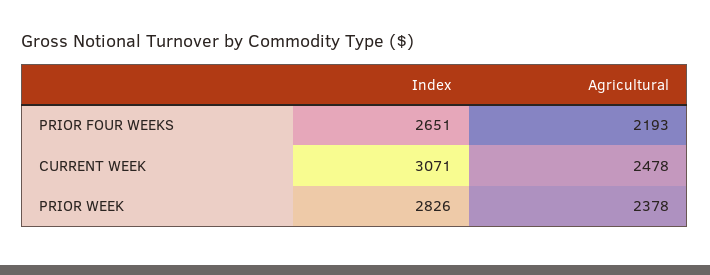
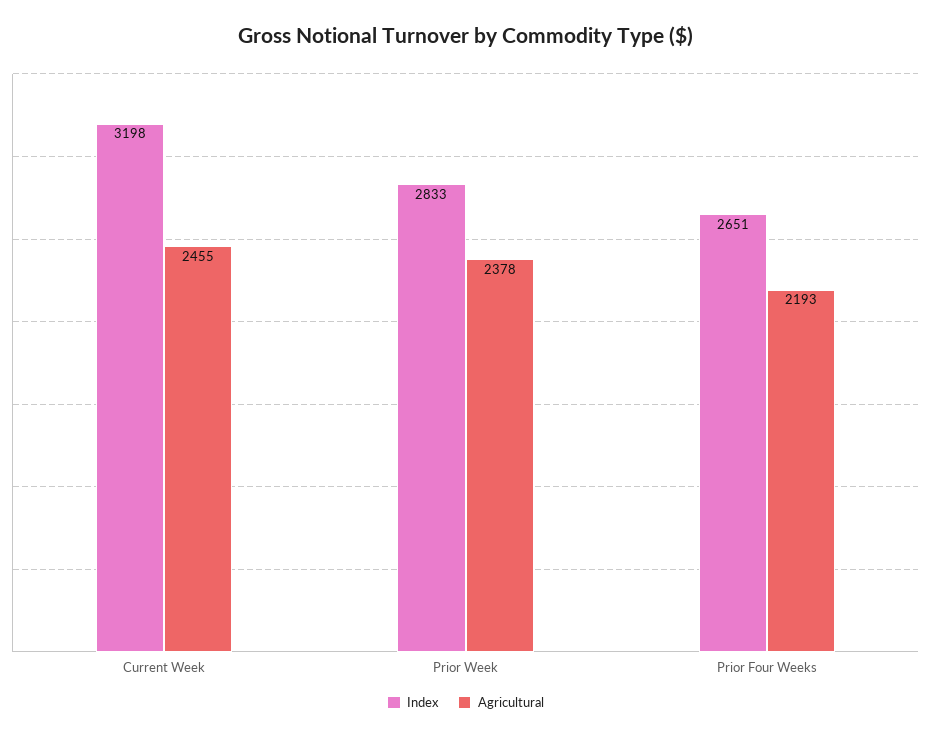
Index, CURRENT WEEK: 3071 -> 3198
Agricultural, CURRENT WEEK: 2478 -> 2455
Index, PRIOR WEEK: 2826 -> 2833

